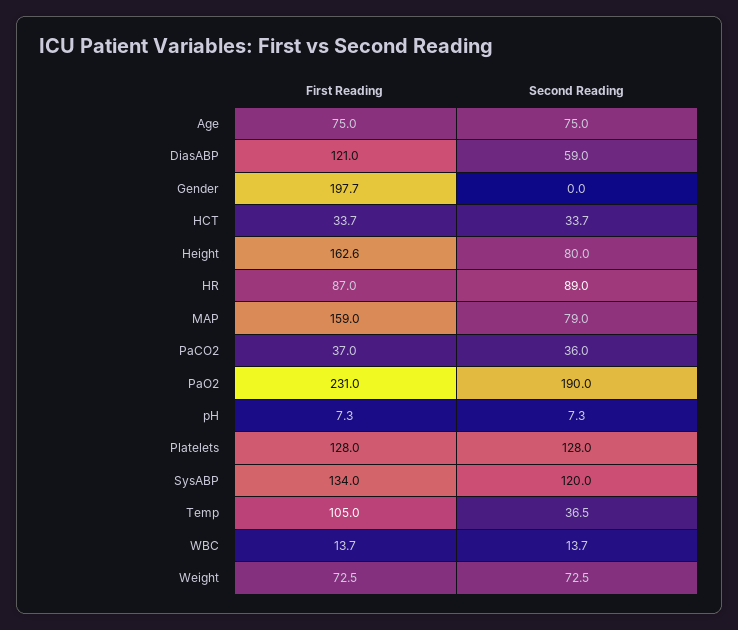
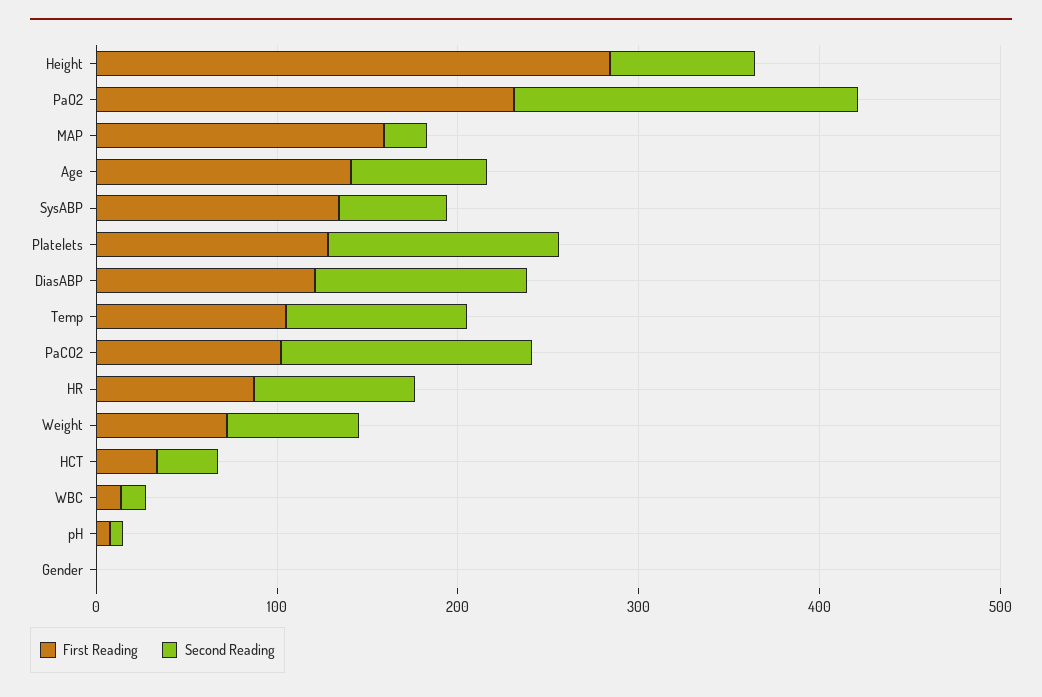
First Reading, Age: 75 -> 140
Second Reading, DiasABP: 59 -> 120
First Reading, Gender: 197.7 -> 0
First Reading, Height: 162.6 -> 280
Second Reading, MAP: 79 -> 20
First Reading, PaCO2: 37 -> 100
Second Reading, PaCO2: 36 -> 140
Second Reading, SysABP: 120 -> 60
Second Reading, Temp: 36.5 -> 100

